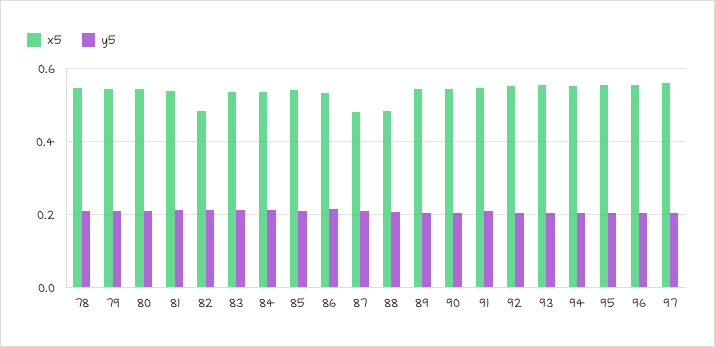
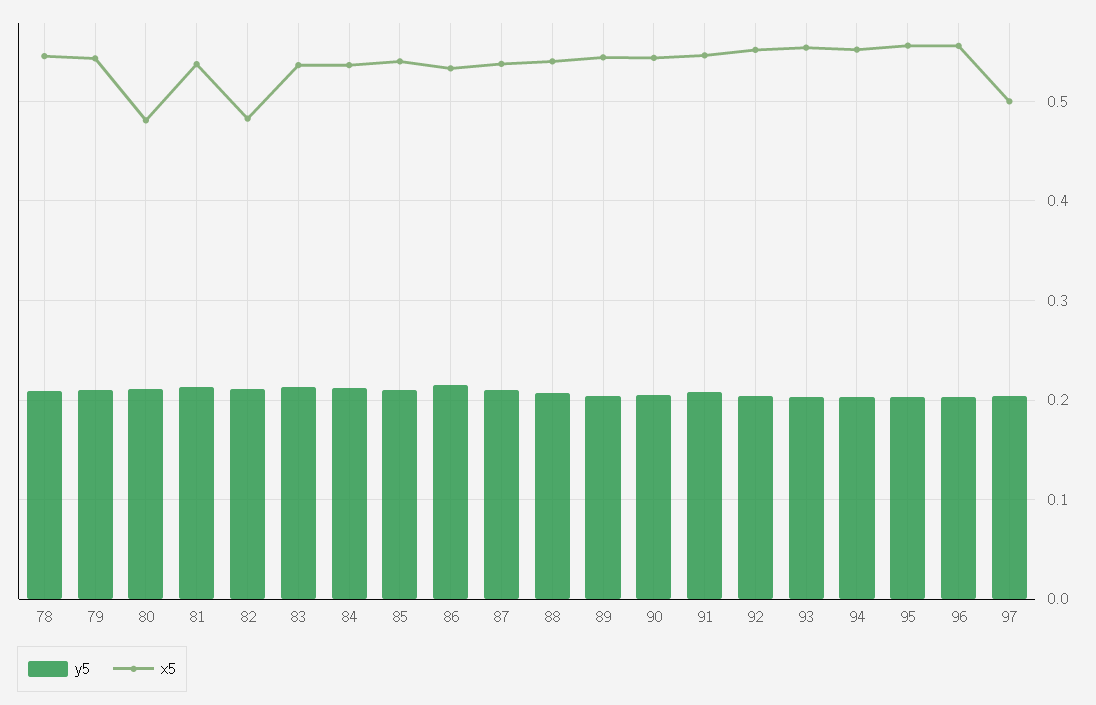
x5, 80: 0.54 -> 0.48
x5, 87: 0.48 -> 0.54
x5, 88: 0.48 -> 0.54
x5, 97: 0.56 -> 0.5

